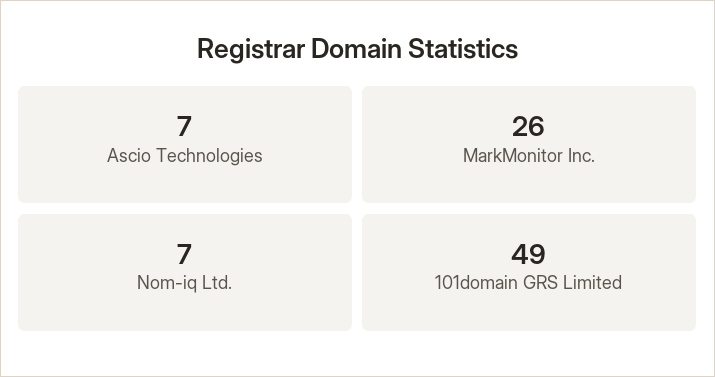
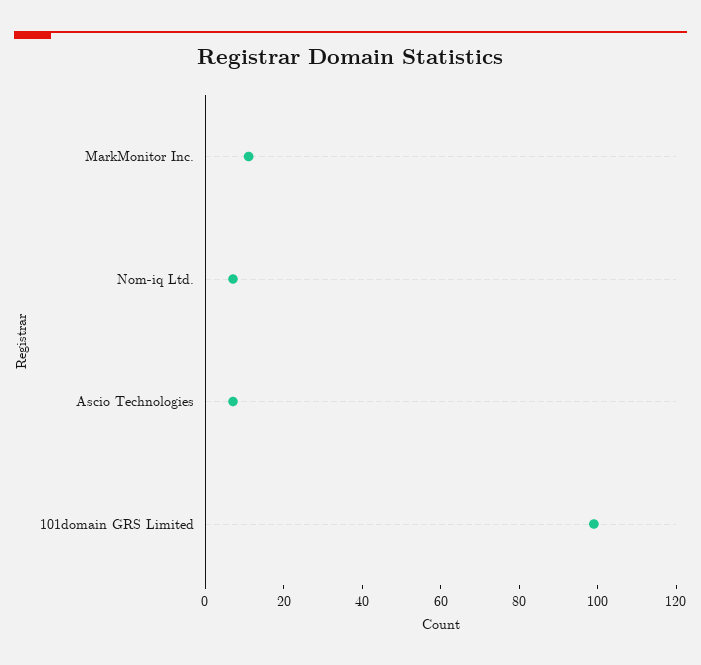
MarkMonitor Inc.: 26 -> 10
101domain GRS Limited: 49 -> 100

